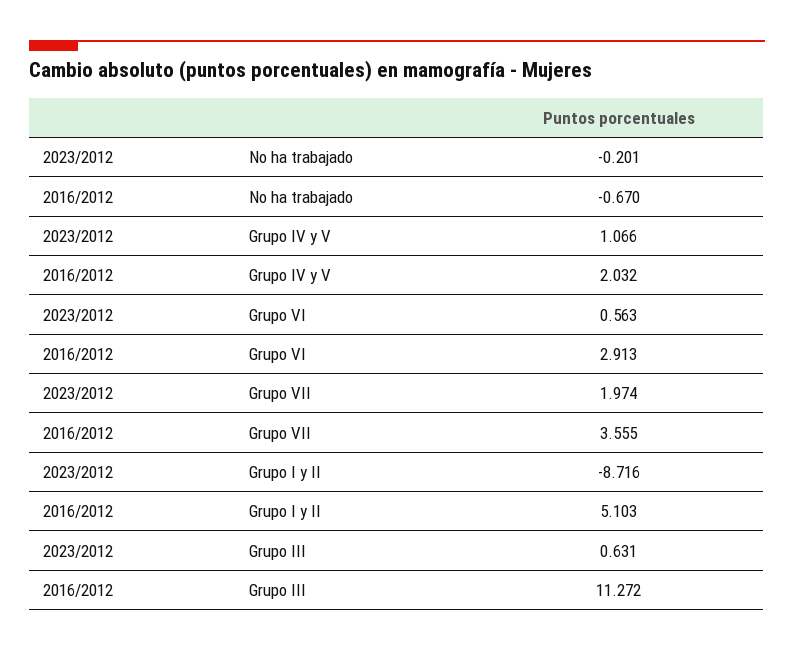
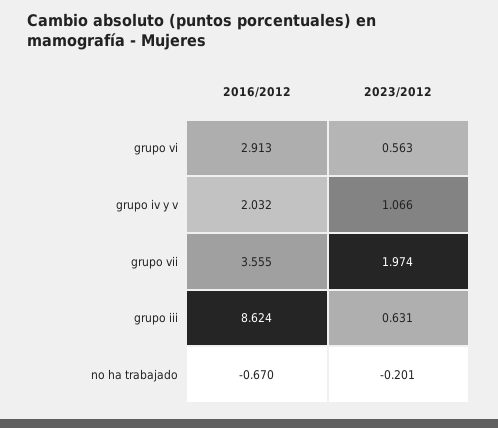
2023/2012, Grupo I y II: -8.716 -> none
2016/2012, Grupo I y II: 5.103 -> none
2016/2012, Grupo III: 11.272 -> 8.624

